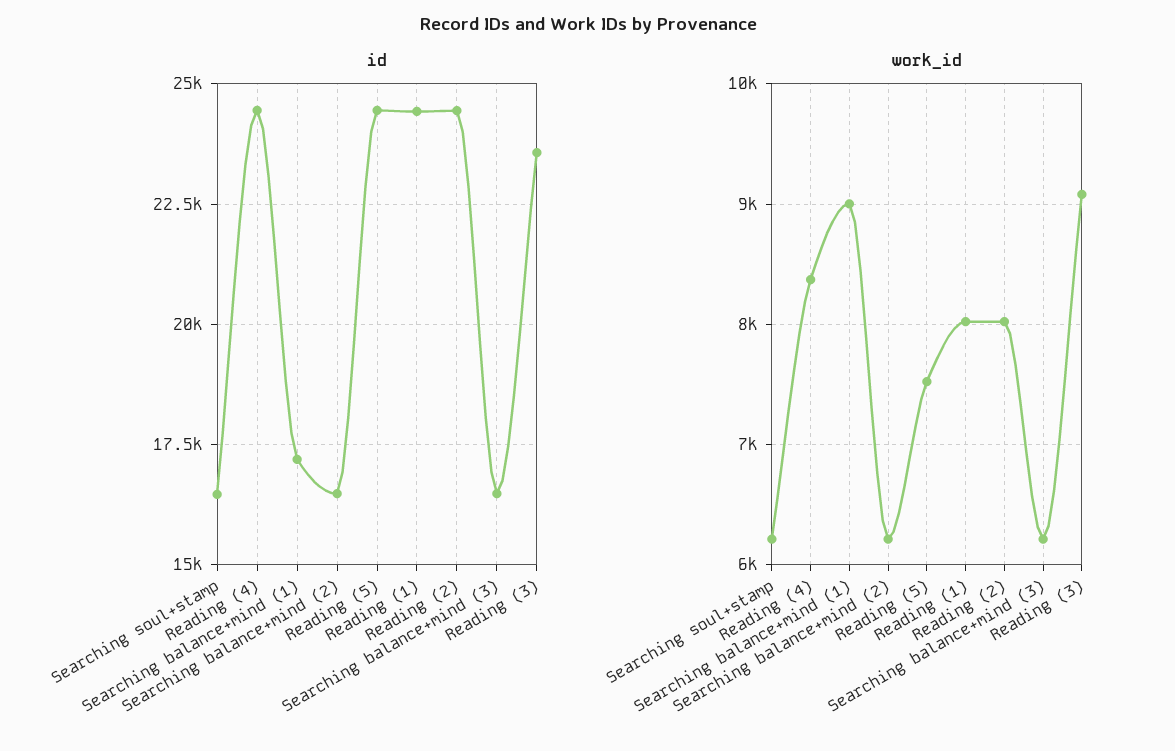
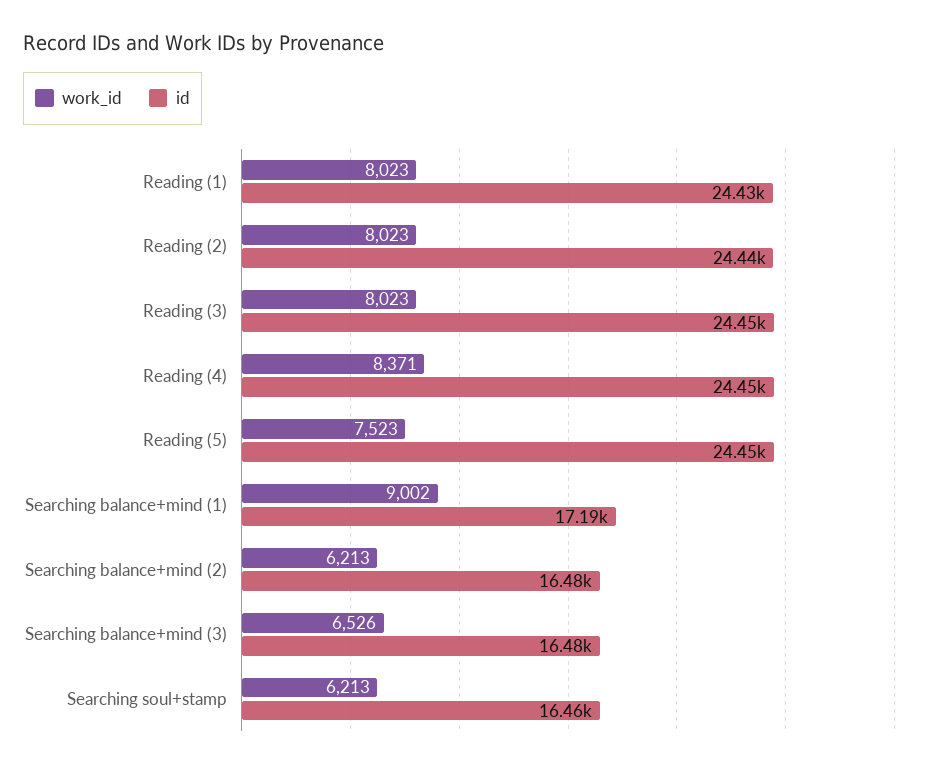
id, Reading (3): 23500 -> 24450
work_id, Searching balance+mind (3): 6200 -> 6526
work_id, Reading (3): 9100 -> 8023

